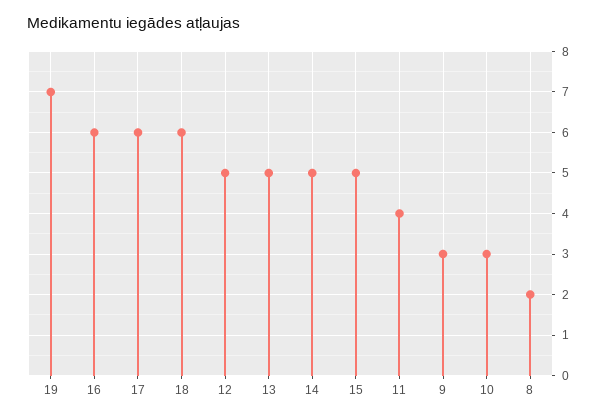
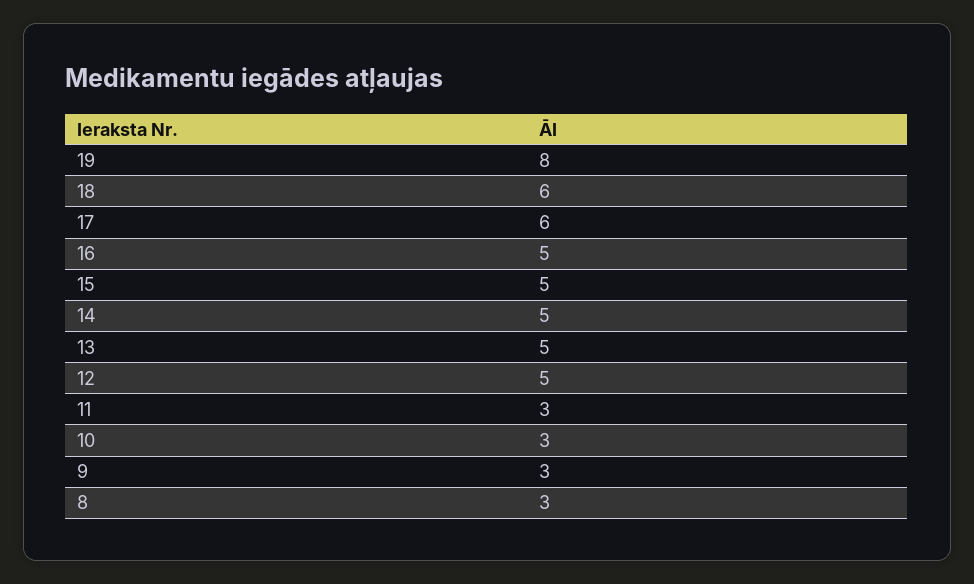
19: 7 -> 8
16: 6 -> 5
11: 4 -> 3
8: 2 -> 3

